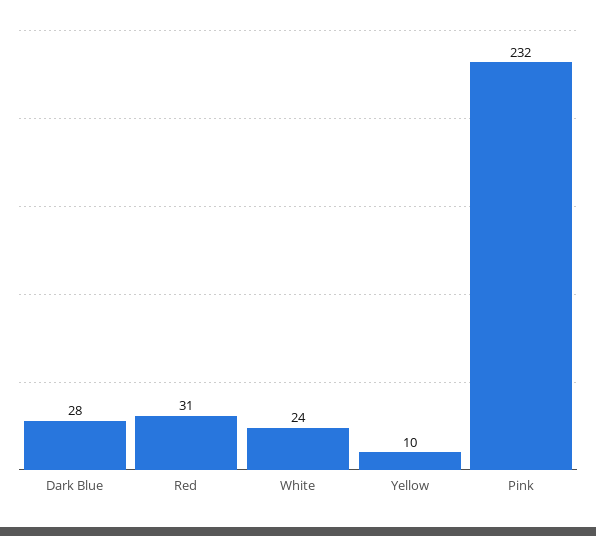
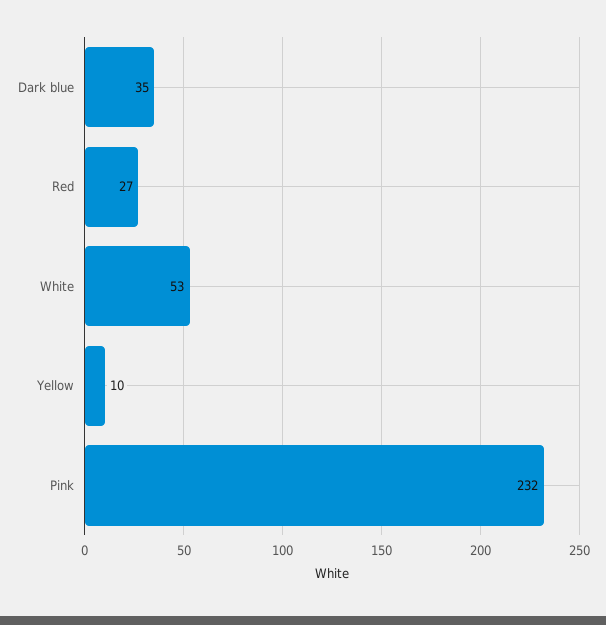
Dark Blue: 28 -> 35
Red: 31 -> 27
White: 24 -> 53

